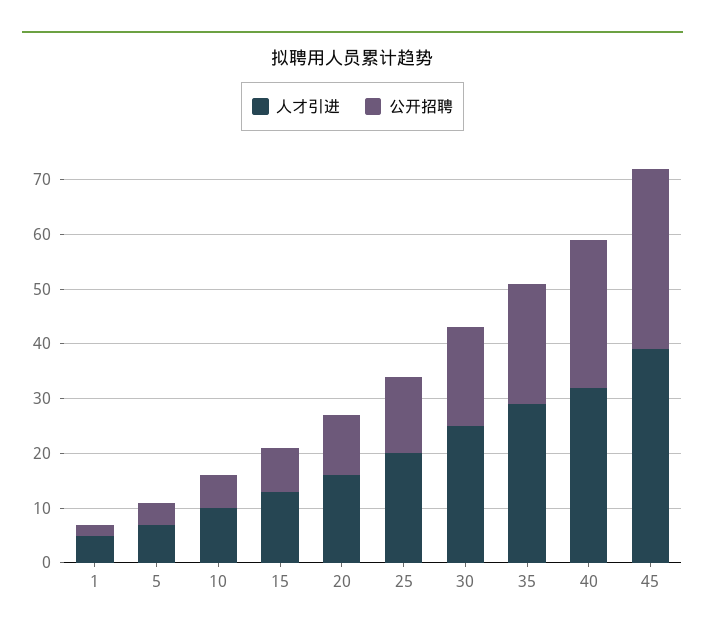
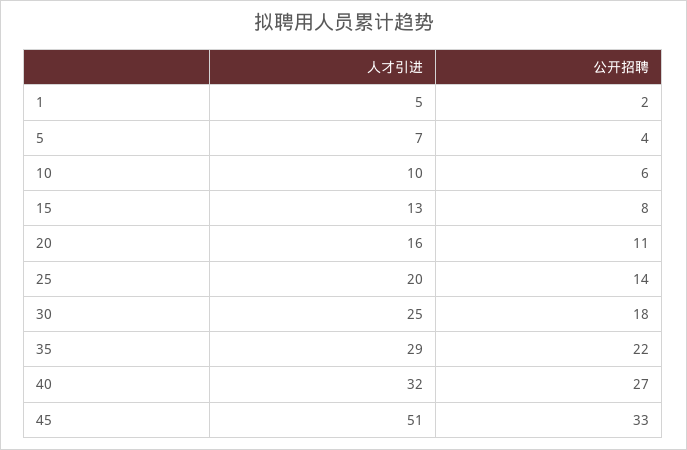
人才引进, 45: 40 -> 51

